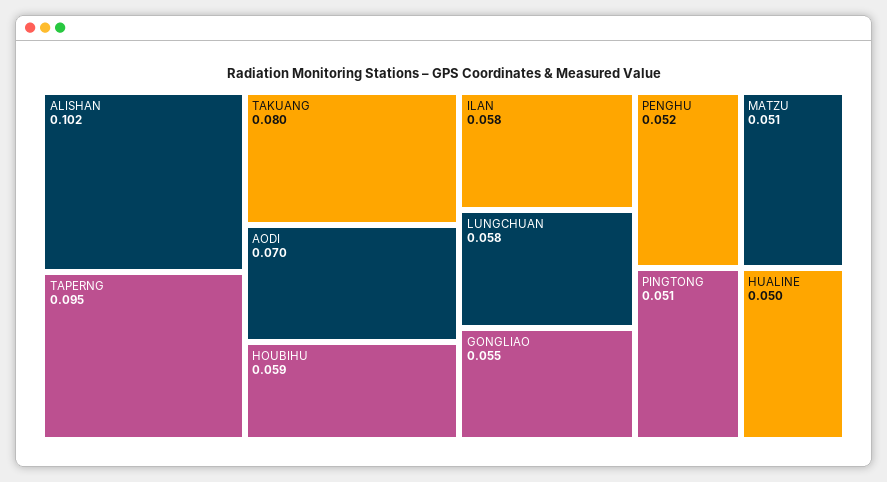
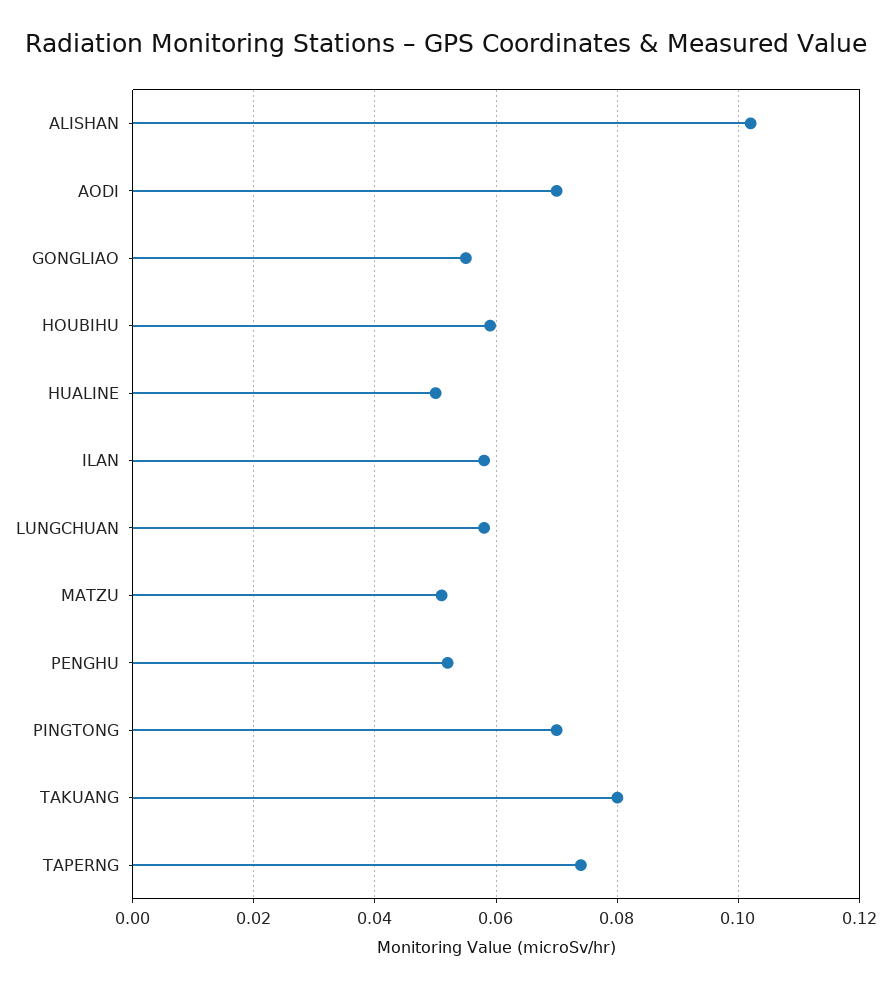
TAPERNG: 0.095 -> 0.075
PINGTONG: 0.051 -> 0.07

